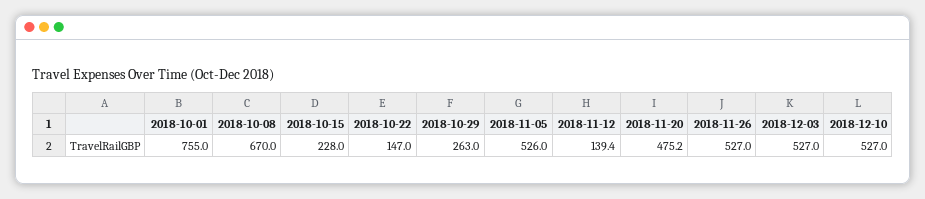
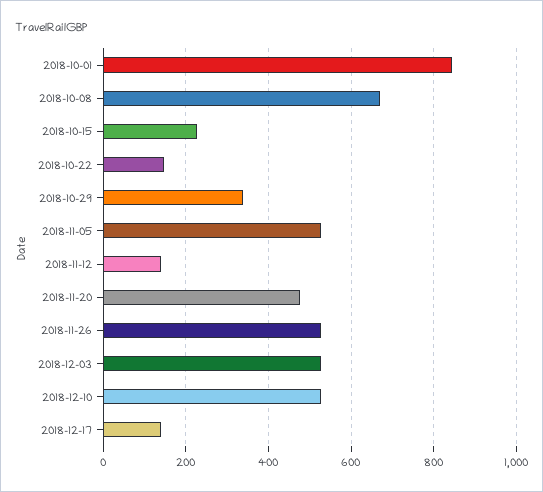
2018-10-01: 755 -> 840
2018-10-29: 263 -> 340
2018-12-17: none -> 140

